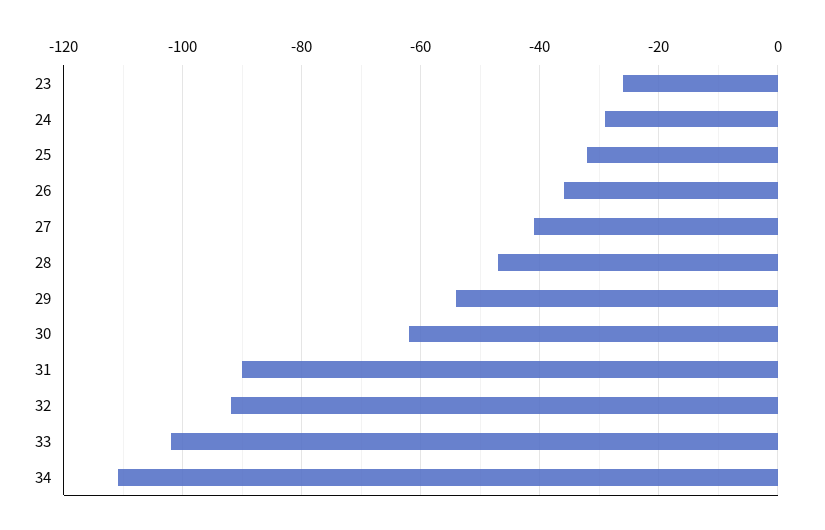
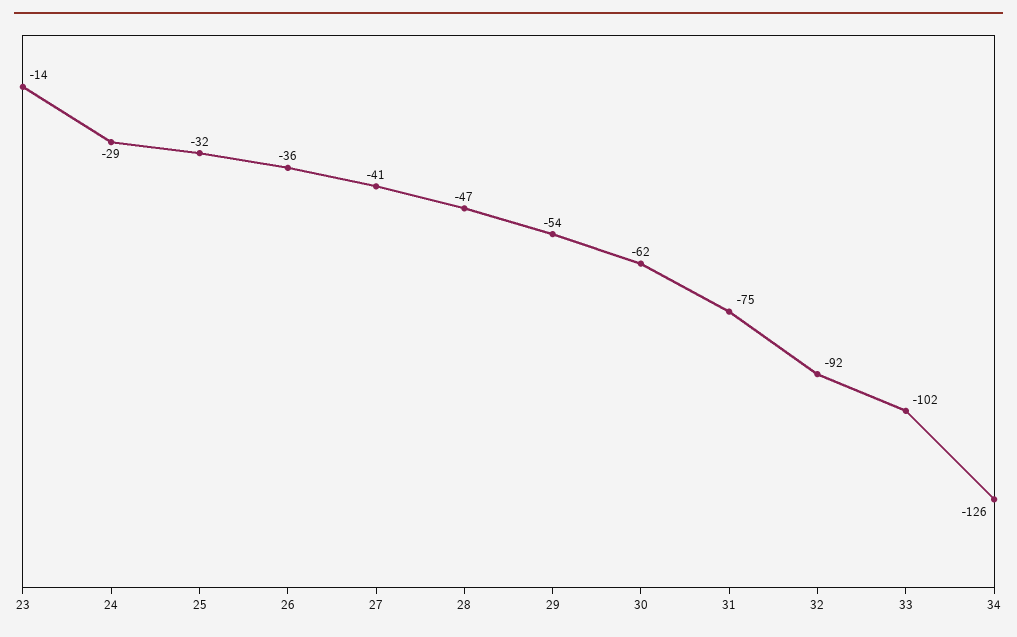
23: -25 -> -14
31: -90 -> -75
34: -110 -> -126

